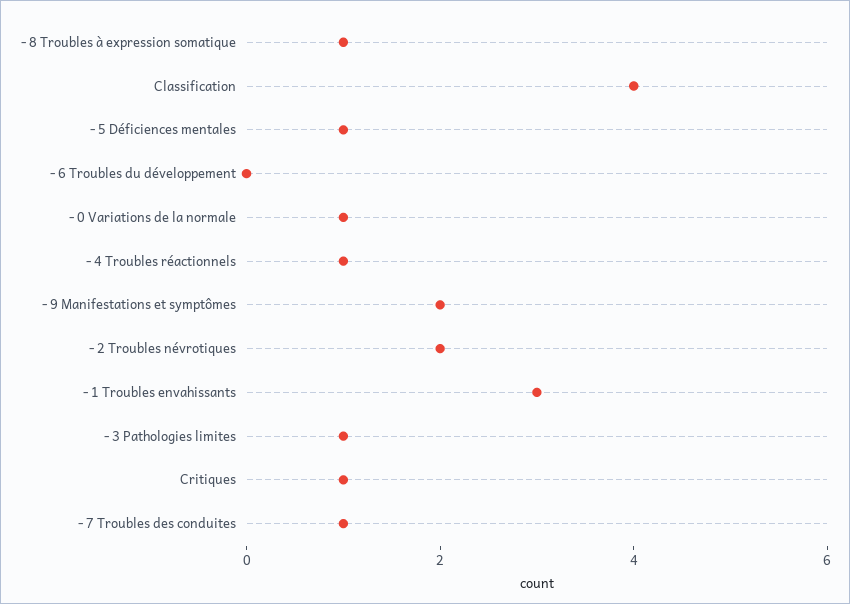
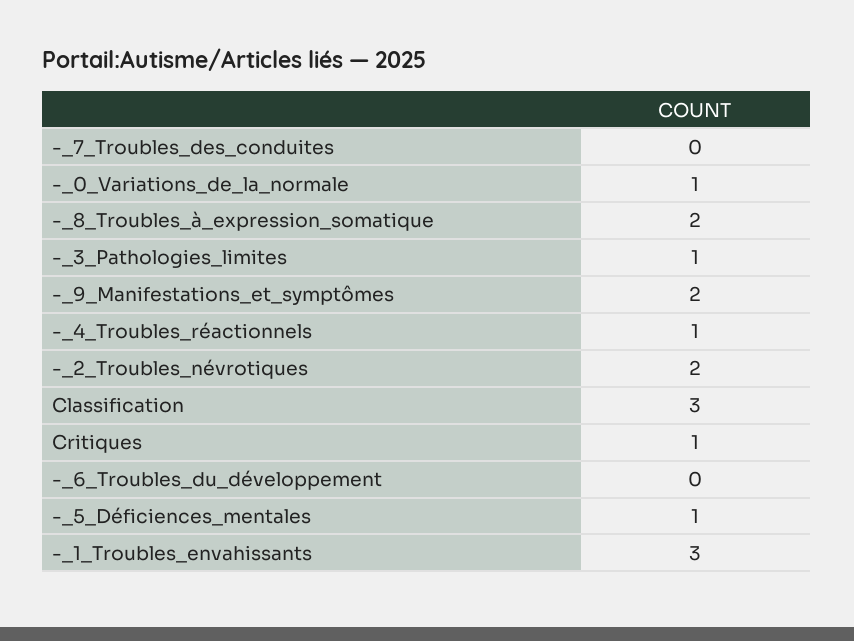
- 8 Troubles à expression somatique: 1 -> 2
Classification: 4 -> 3
- 7 Troubles des conduites: 1 -> 0

